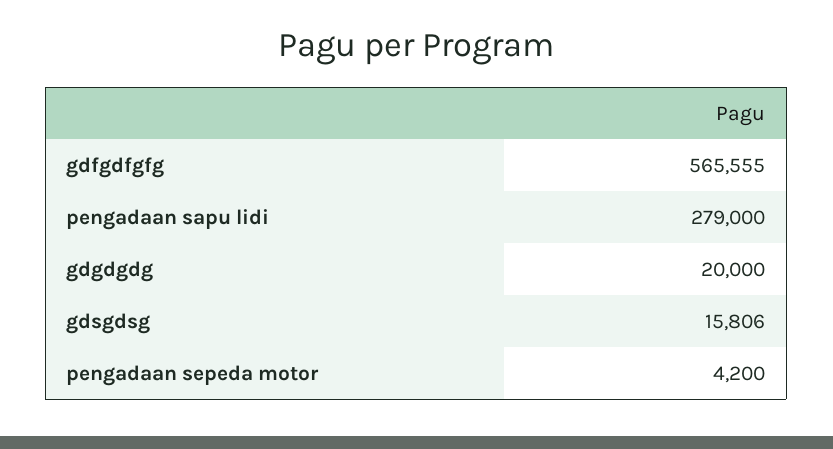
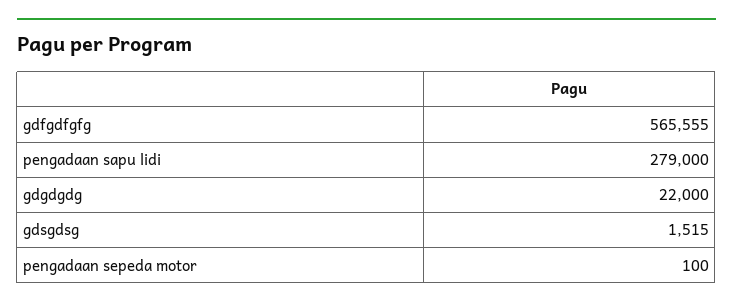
gdgdgdg: 20000 -> 22000
gdsgdsg: 15806 -> 1515
pengadaan sepeda motor: 4200 -> 100

